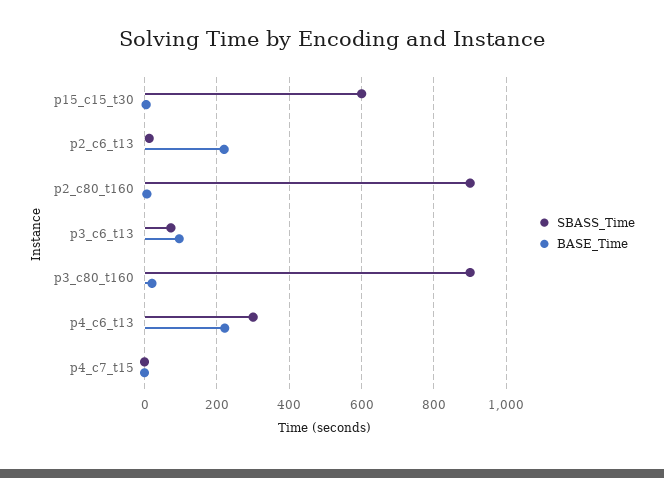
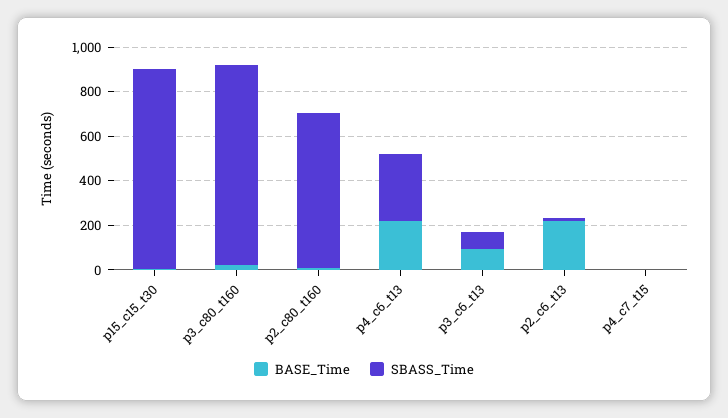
SBASS_Time, p15_c15_t30: 600 -> 900
SBASS_Time, p2_c80_t160: 900 -> 700

